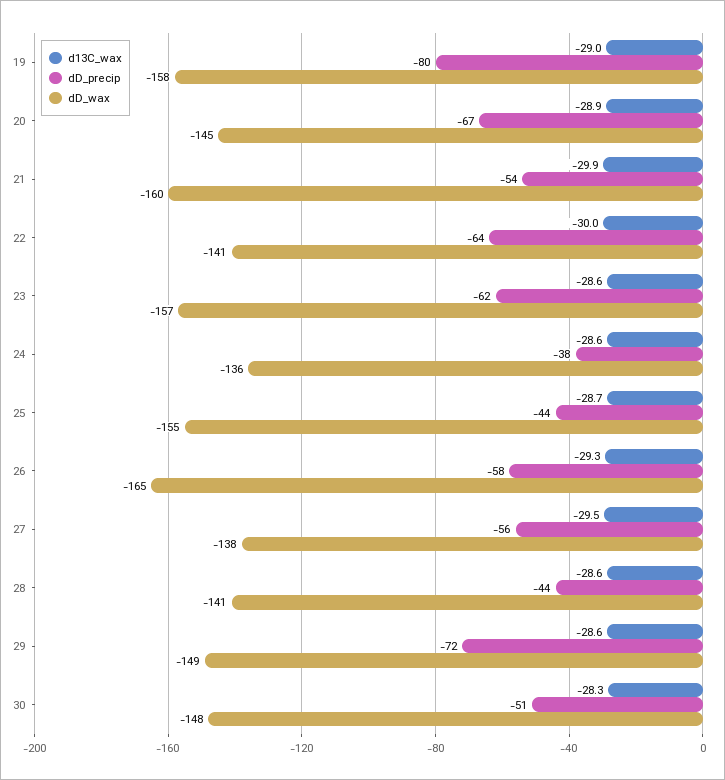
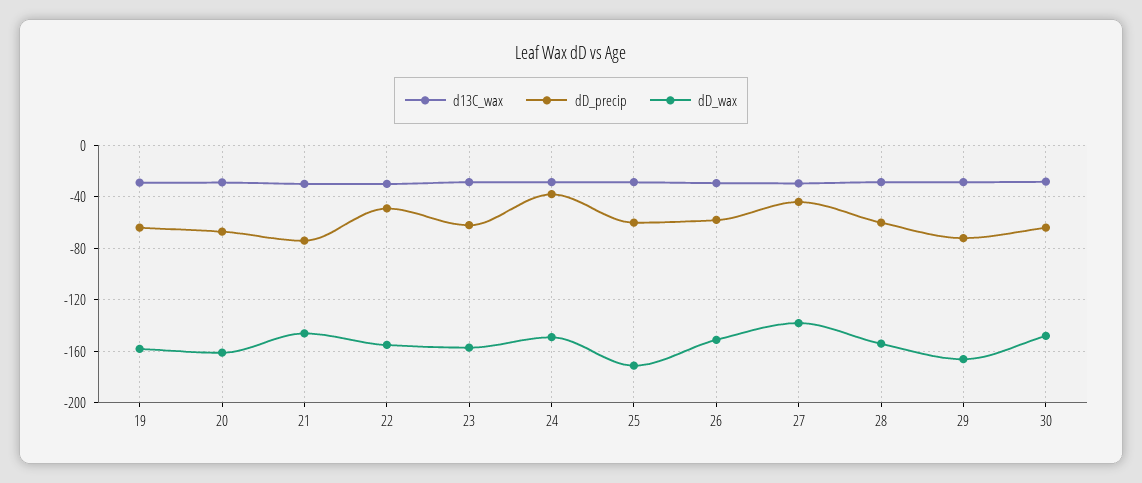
dD_precip, 19: -80 -> -65
dD_wax, 20: -145 -> -160
dD_precip, 21: -54 -> -75
dD_wax, 21: -160 -> -145
dD_precip, 22: -64 -> -50
dD_wax, 22: -141 -> -155
dD_wax, 24: -136 -> -150
dD_precip, 25: -44 -> -60
dD_wax, 25: -155 -> -170
dD_wax, 26: -165 -> -150
dD_precip, 27: -56 -> -45
dD_precip, 28: -44 -> -60
dD_wax, 28: -141 -> -155
dD_wax, 29: -149 -> -165
dD_precip, 30: -51 -> -65

